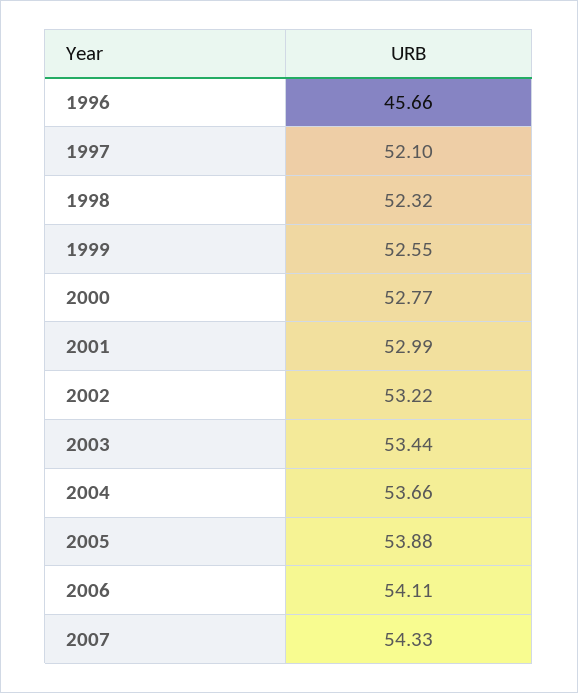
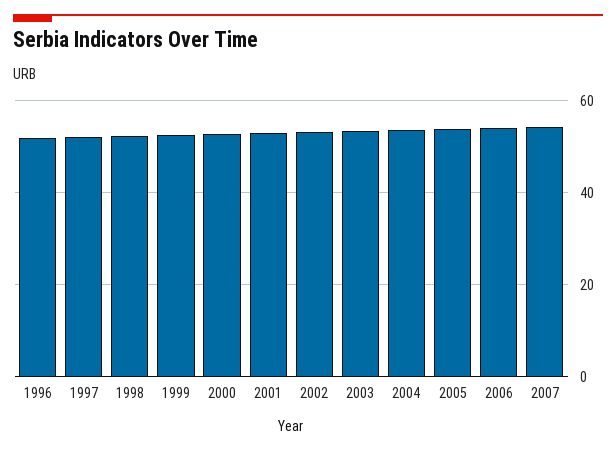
1996: 45.66 -> 52

